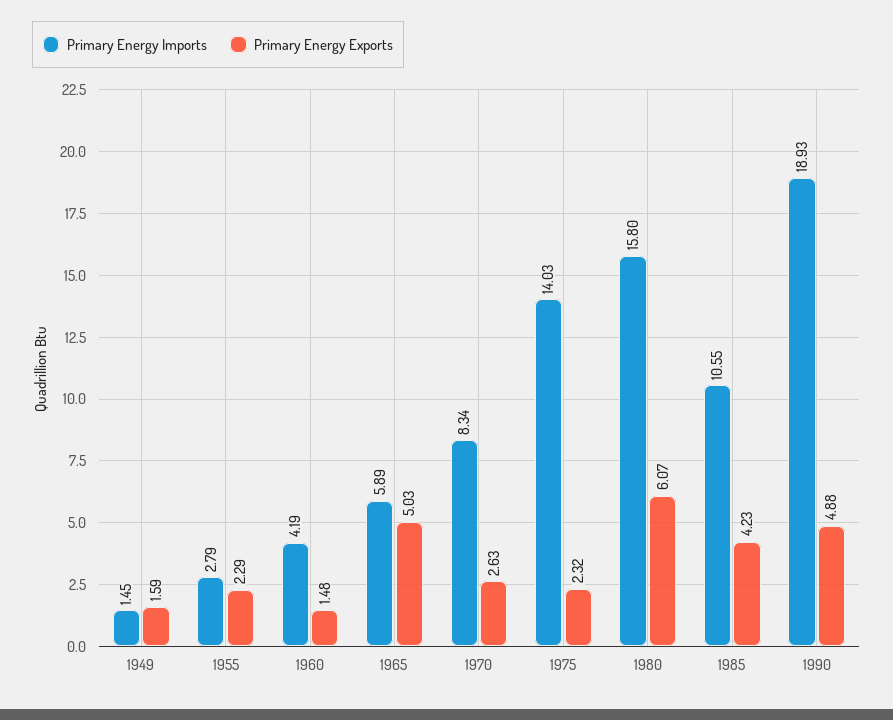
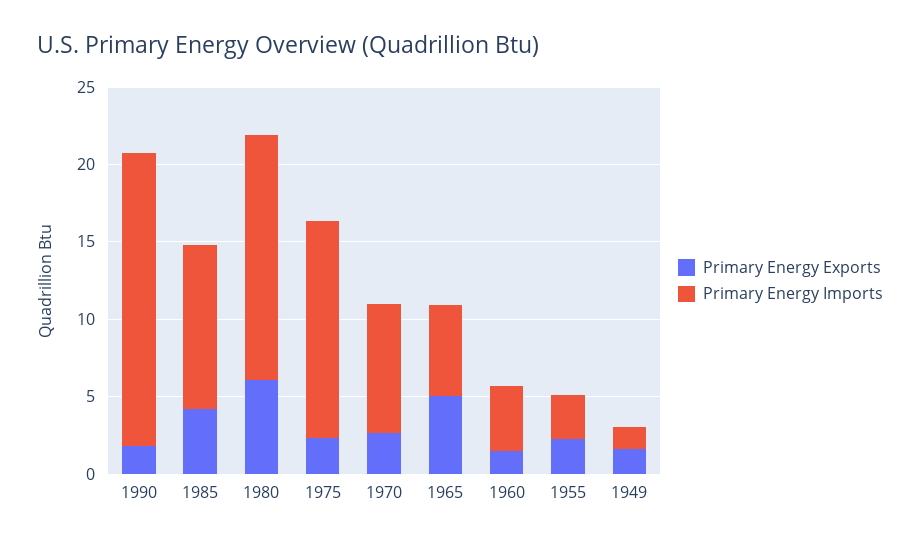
Primary Energy Exports, 1990: 4.88 -> 2

